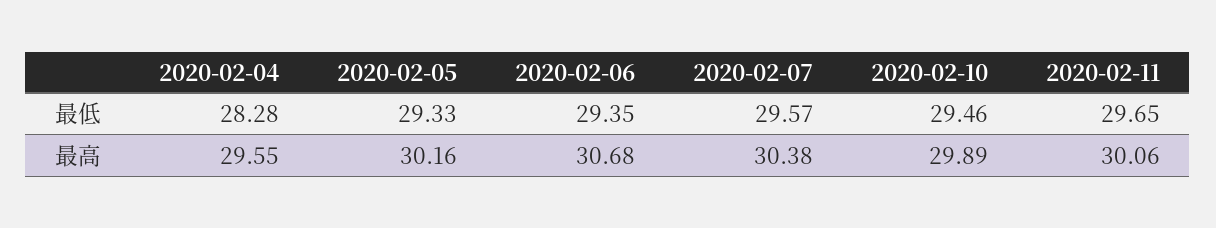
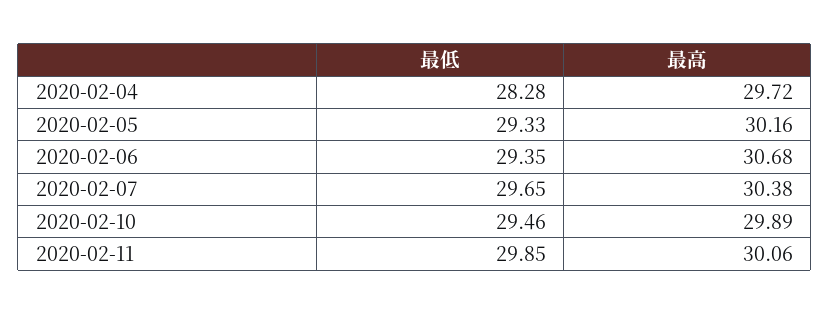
2020-02-07, 最低: 29.57 -> 29.65
2020-02-11, 最低: 29.65 -> 29.85
2020-02-04, 最高: 29.55 -> 29.72

